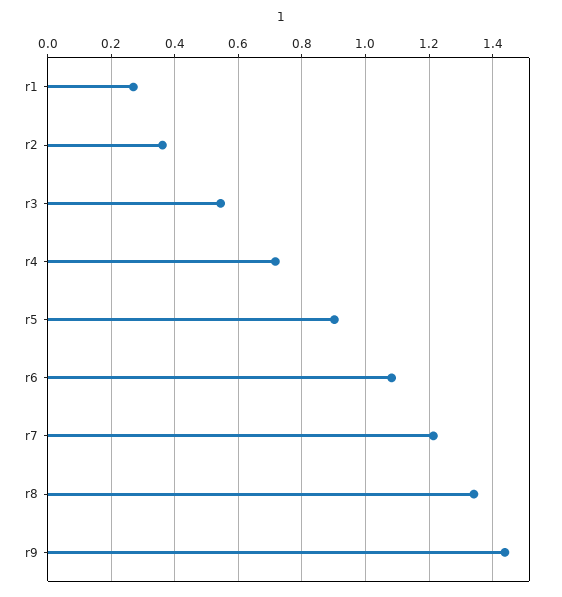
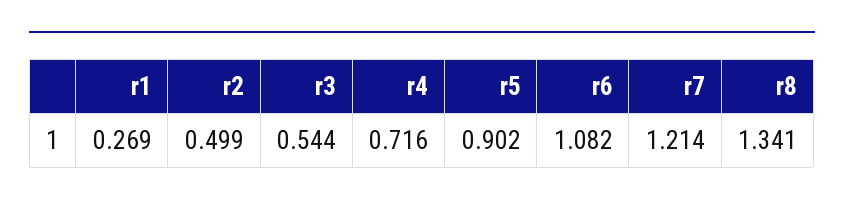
r2: 0.36 -> 0.499
r9: 1.44 -> none

